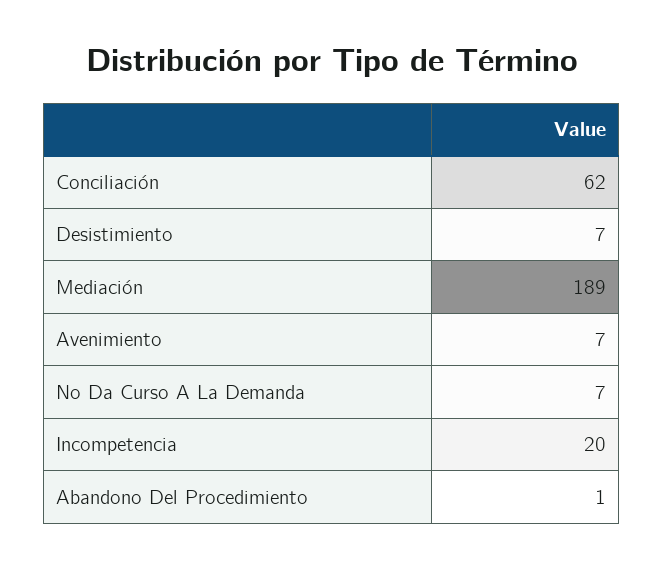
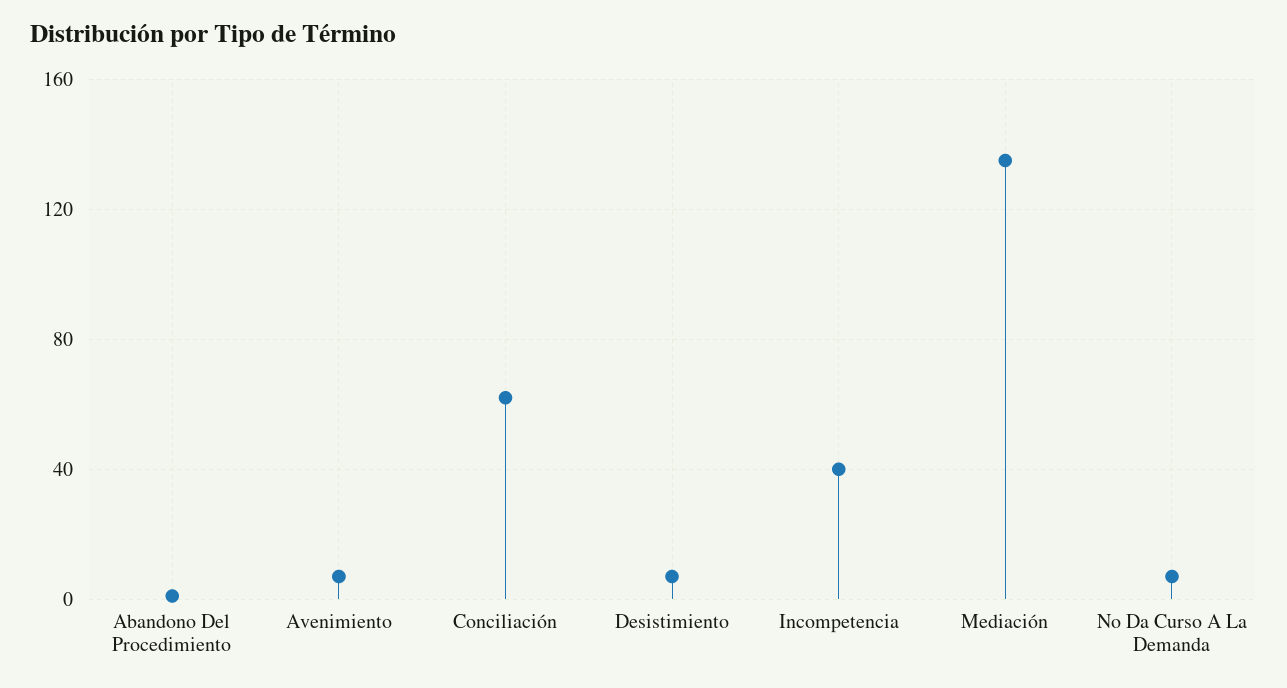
Mediación: 189 -> 135
Incompetencia: 20 -> 40

